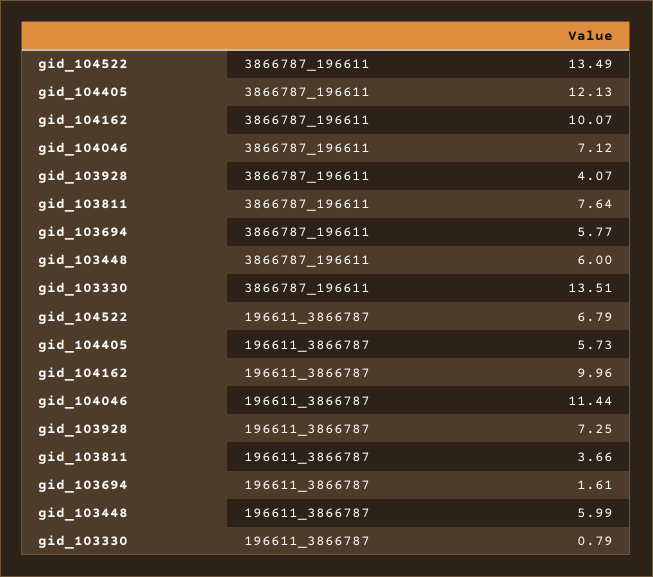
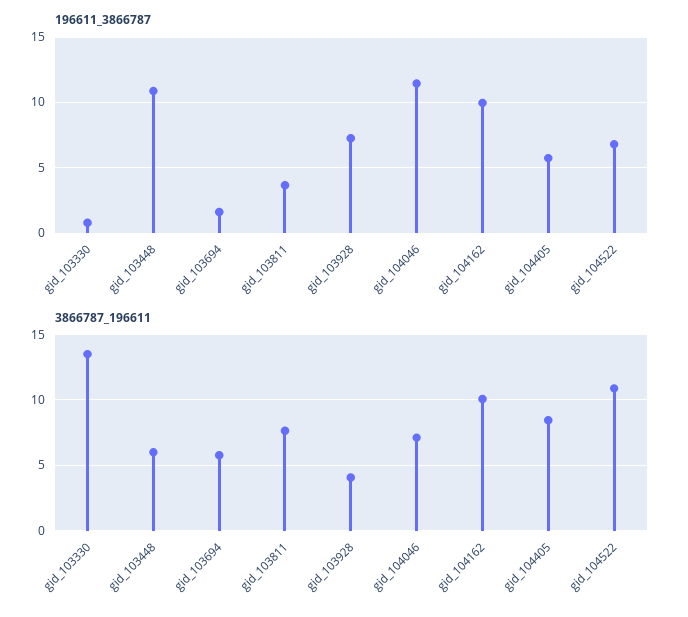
3866787_196611, gid_104522: 13.49 -> 11
3866787_196611, gid_104405: 12.13 -> 8.5
196611_3866787, gid_103448: 5.99 -> 11

